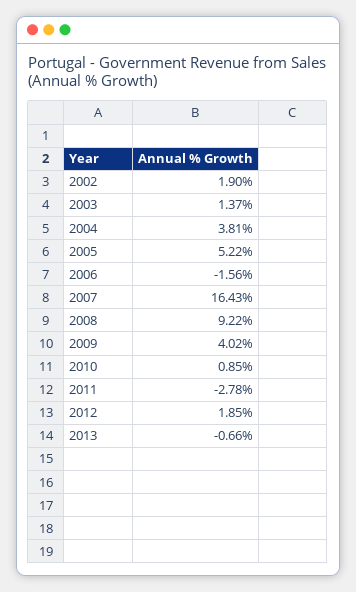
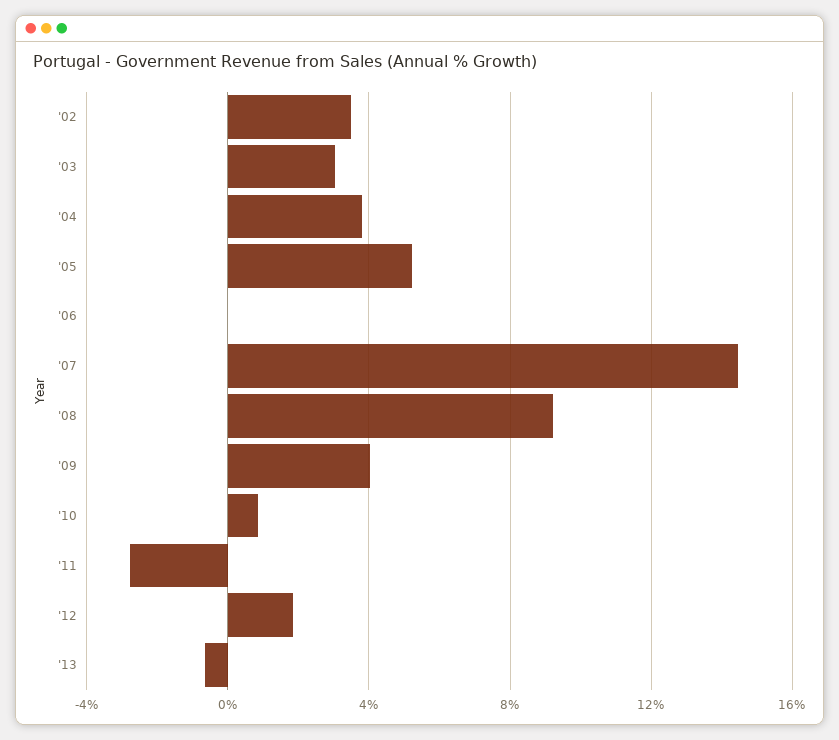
2002: 1.9 -> 3.5
2003: 1.37 -> 3
2006: -1.56 -> 0
2007: 16.43 -> 14.5

